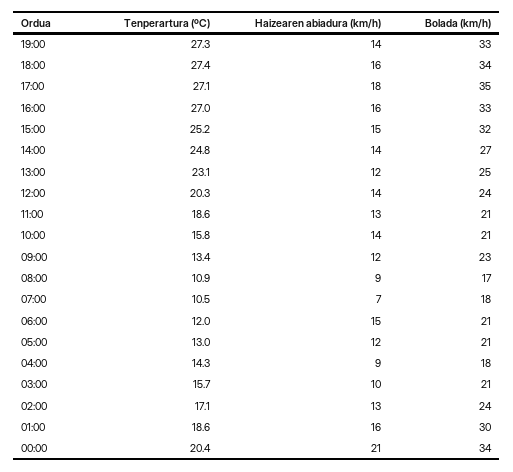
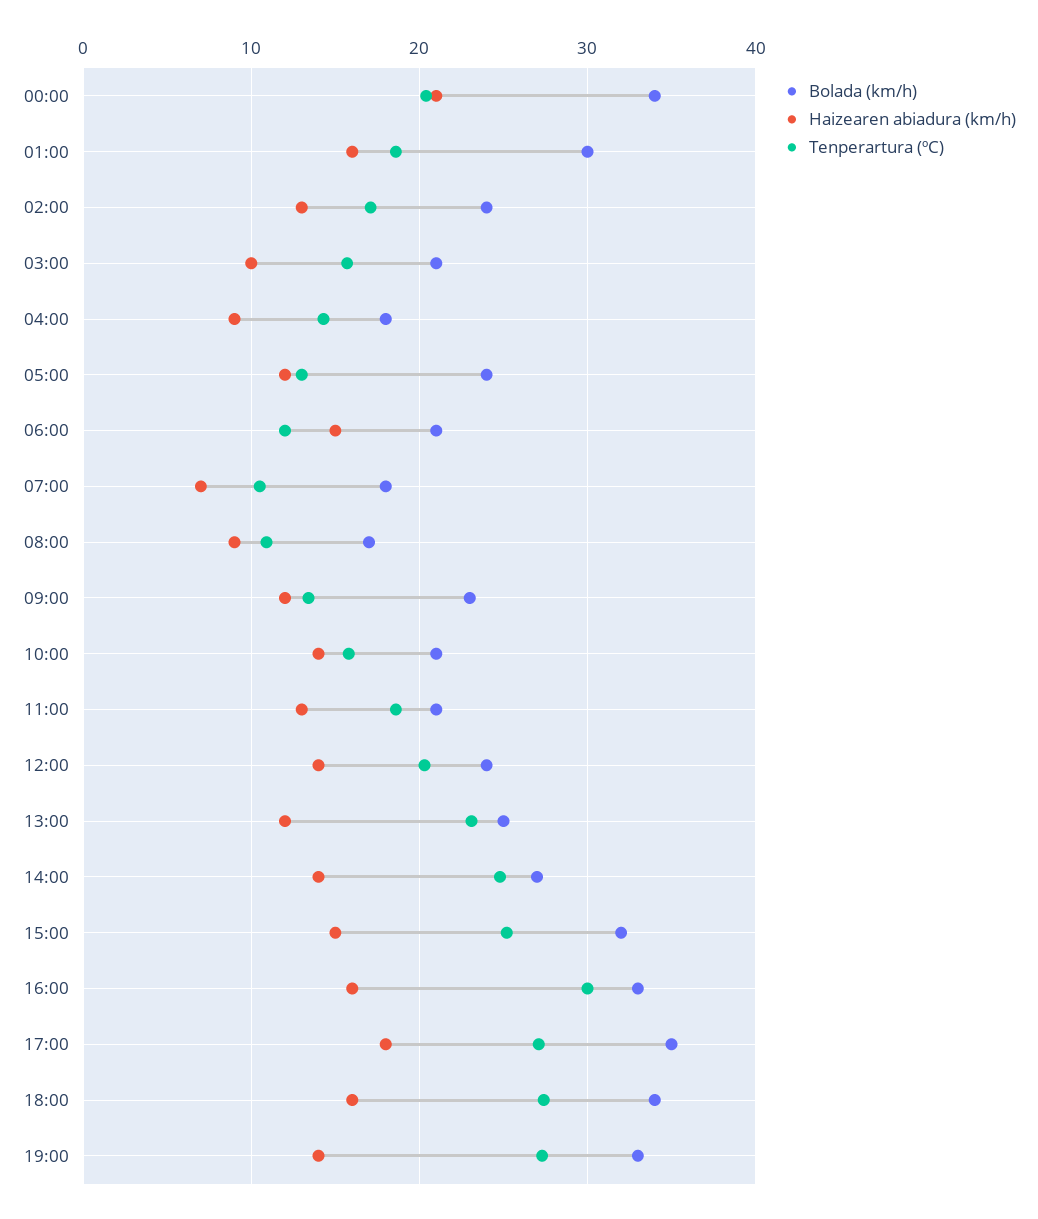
Tenperartura (ºC), 16:00: 27 -> 30
Bolada (km/h), 05:00: 21 -> 24

